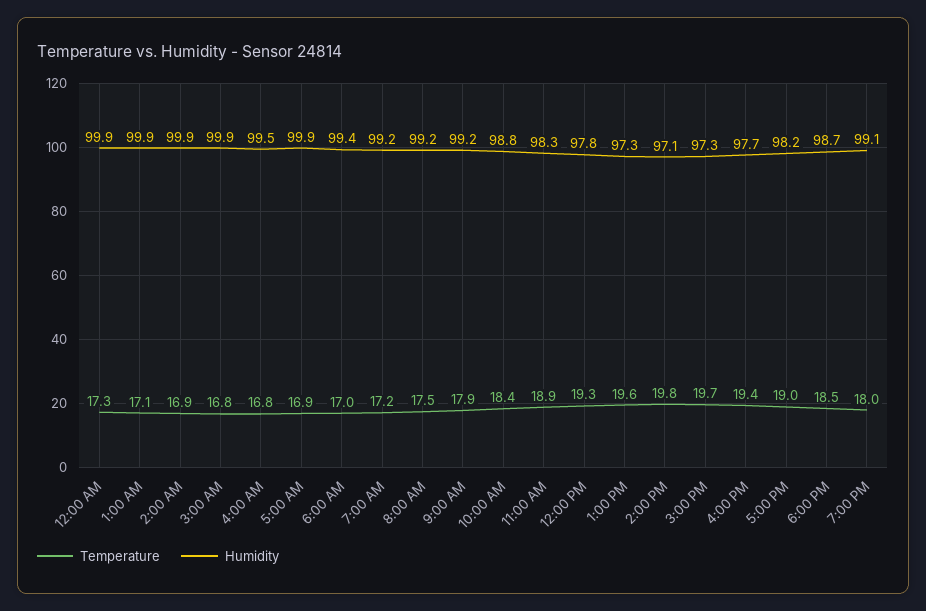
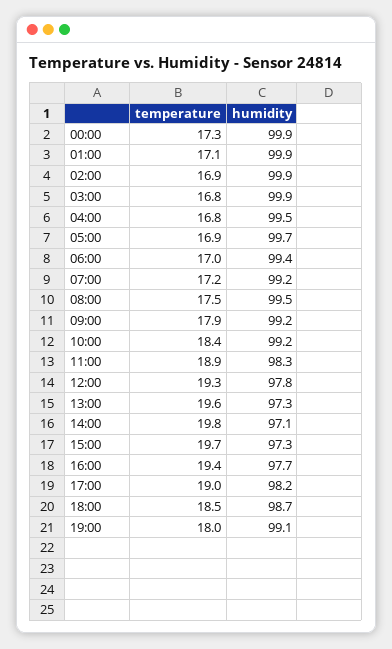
Humidity, 5:00 AM: 99.9 -> 99.7
Humidity, 8:00 AM: 99.2 -> 99.5
Humidity, 10:00 AM: 98.8 -> 99.2

